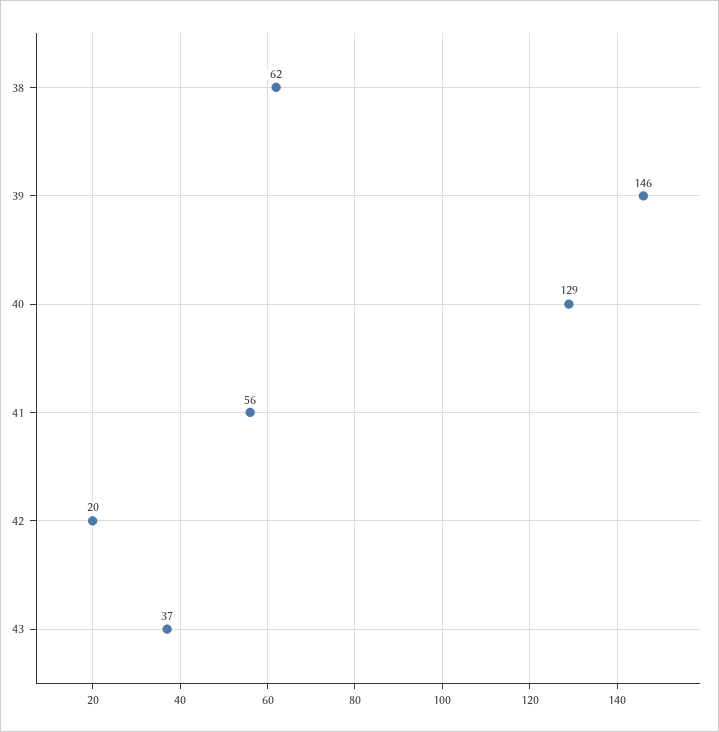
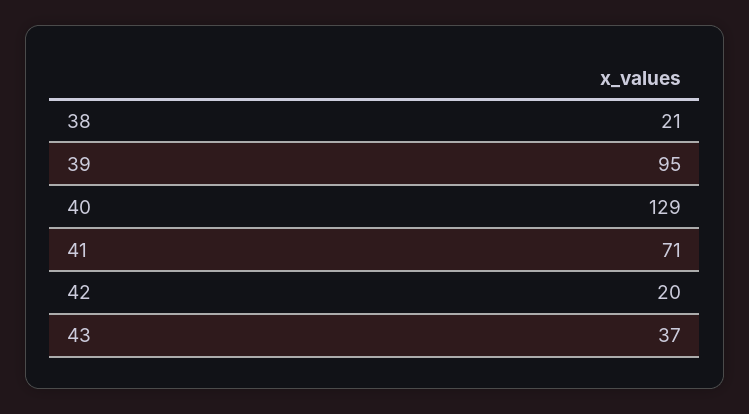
38: 62 -> 21
39: 146 -> 95
41: 56 -> 71

